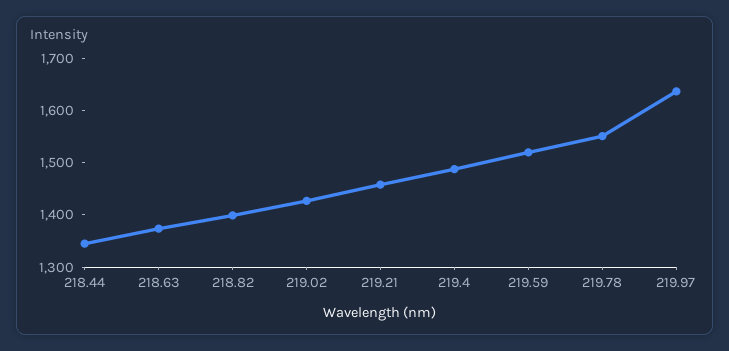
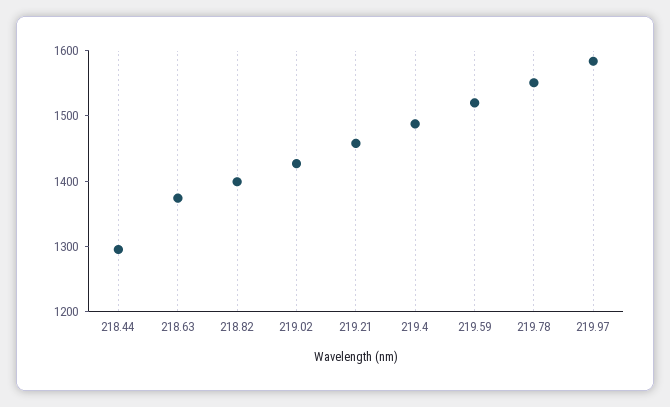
218.44: 1340 -> 1300
219.97: 1640 -> 1580

